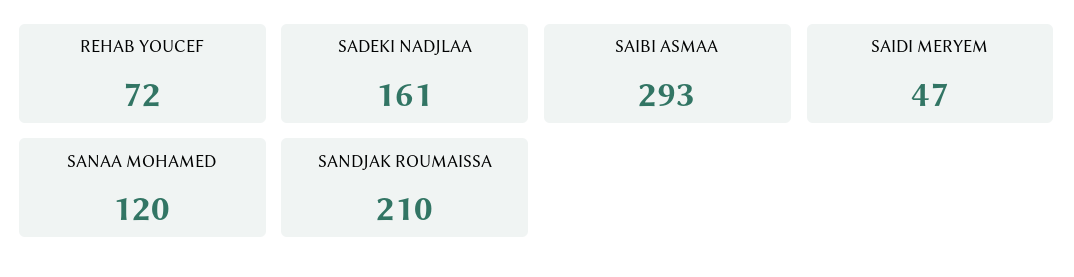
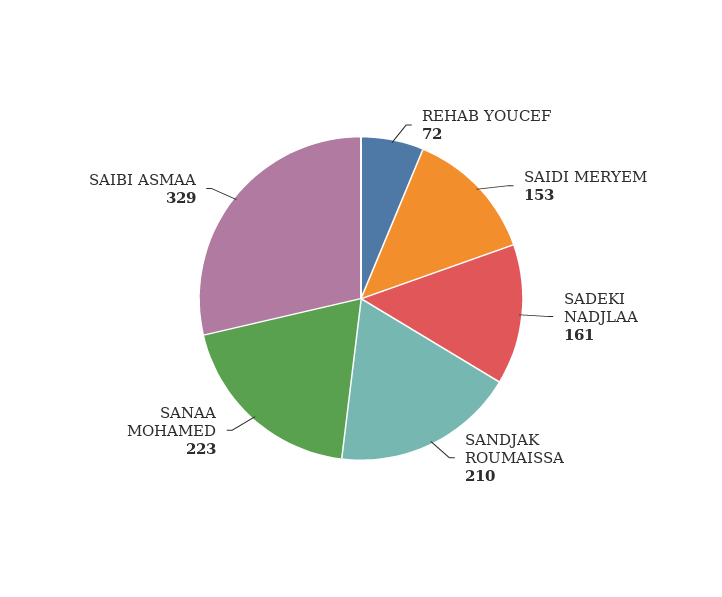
SAIBI ASMAA: 293 -> 329
SAIDI MERYEM: 47 -> 153
SANAA MOHAMED: 120 -> 223

